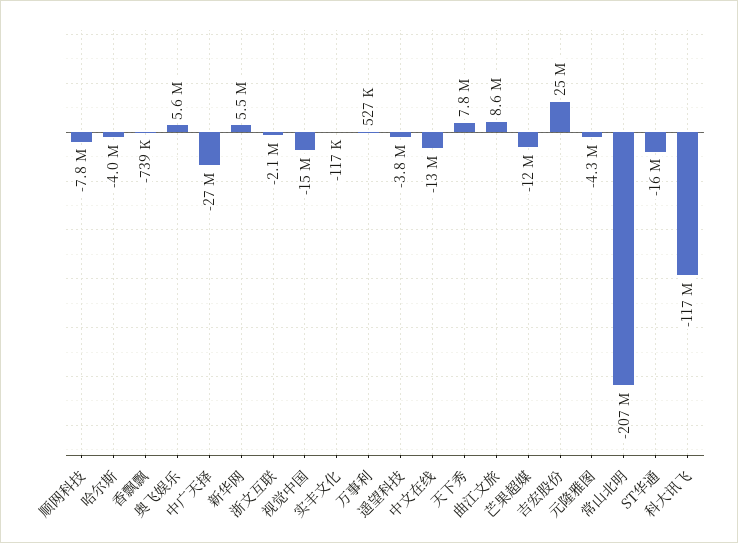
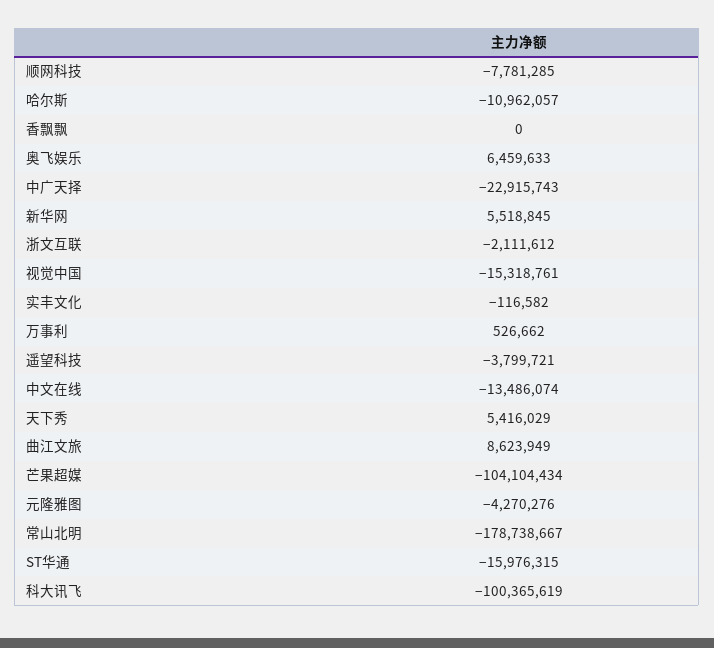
哈尔斯: -4000000 -> -10962057
香飘飘: -739000 -> 0
奥飞娱乐: 5600000 -> 6459633
中广天择: -27000000 -> -22915743
天下秀: 7800000 -> 5416029
芒果超媒: -12000000 -> -104104434
吉宏股份: 25000000 -> none
常山北明: -207000000 -> -178738667
科大讯飞: -117000000 -> -100365619

